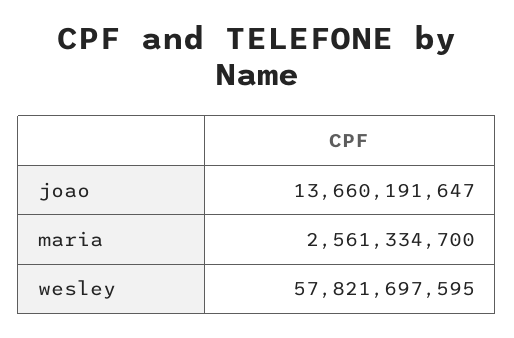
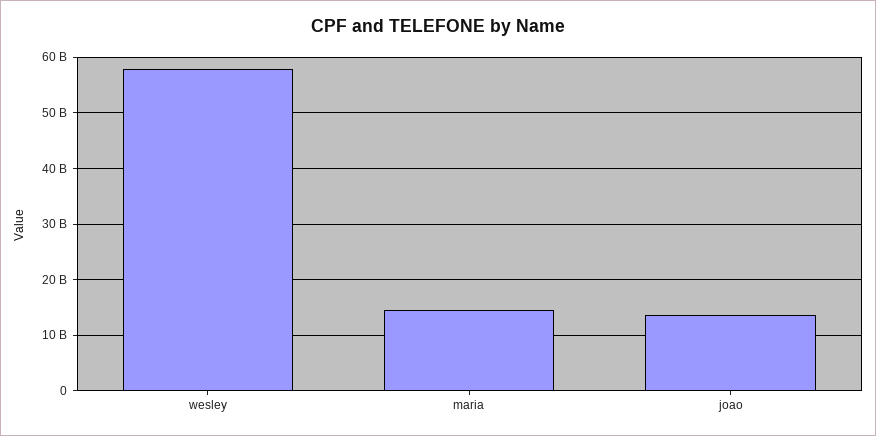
maria: 2561334700 -> 14000000000

